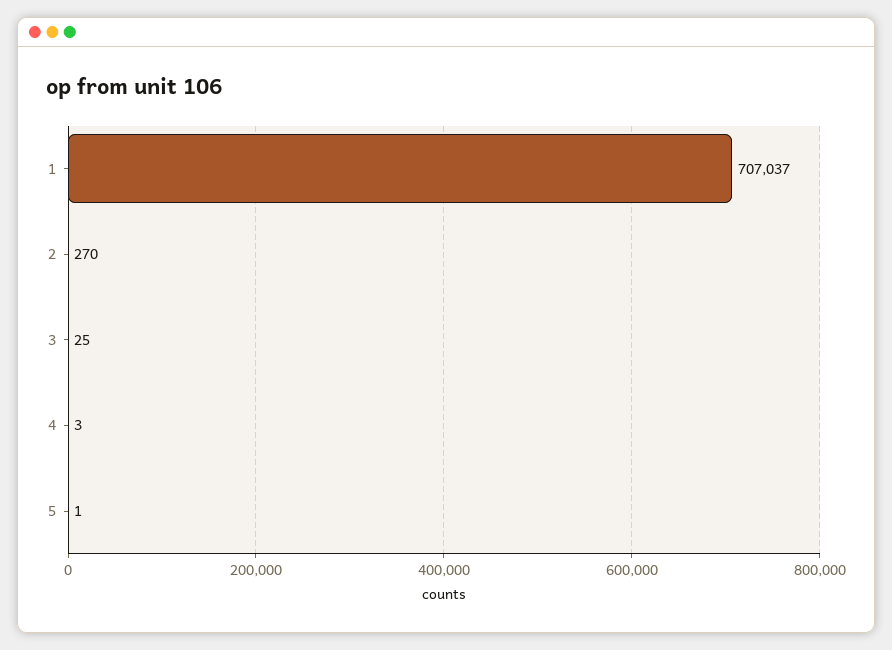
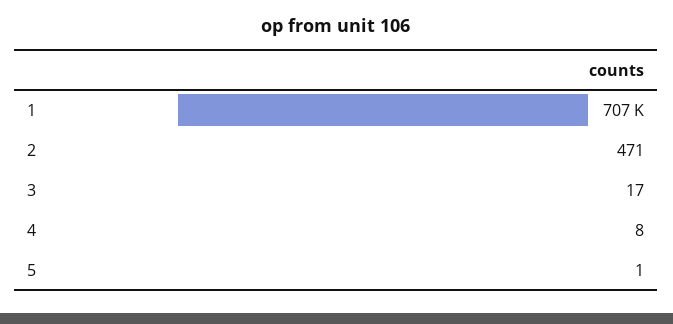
2: 270 -> 471
3: 25 -> 17
4: 3 -> 8

